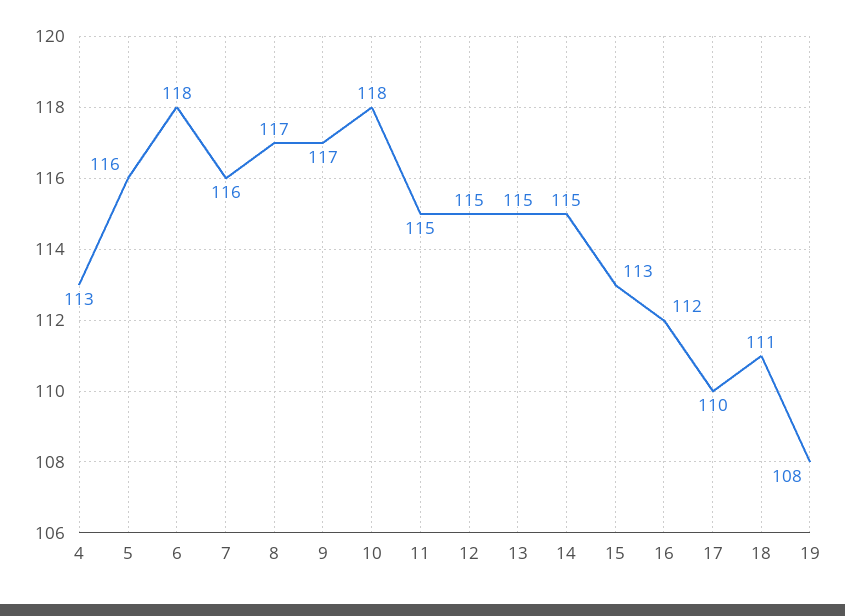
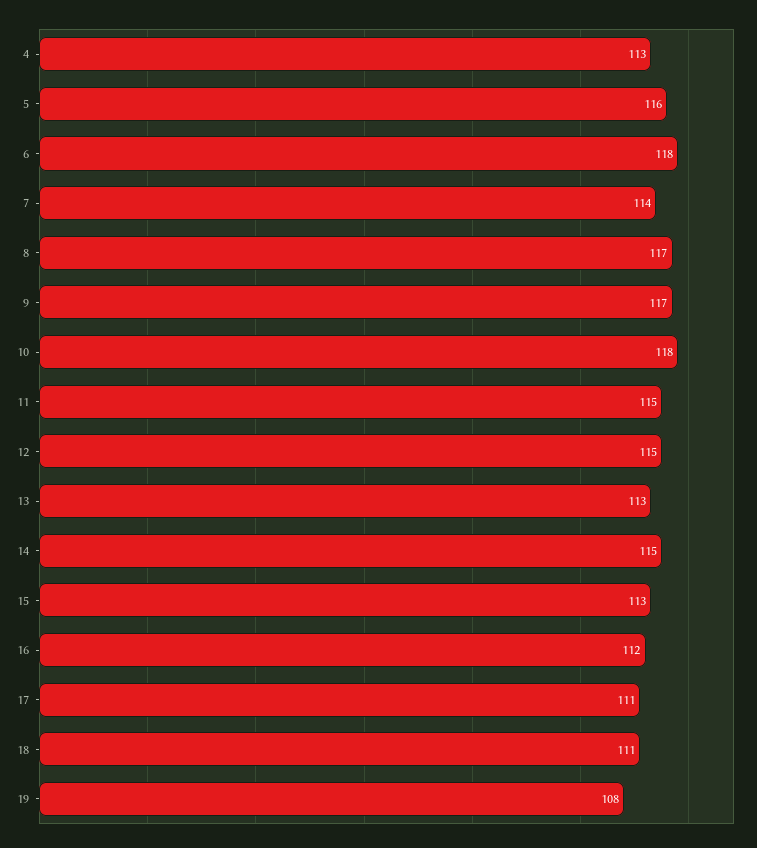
7: 116 -> 114
13: 115 -> 113
17: 110 -> 111

